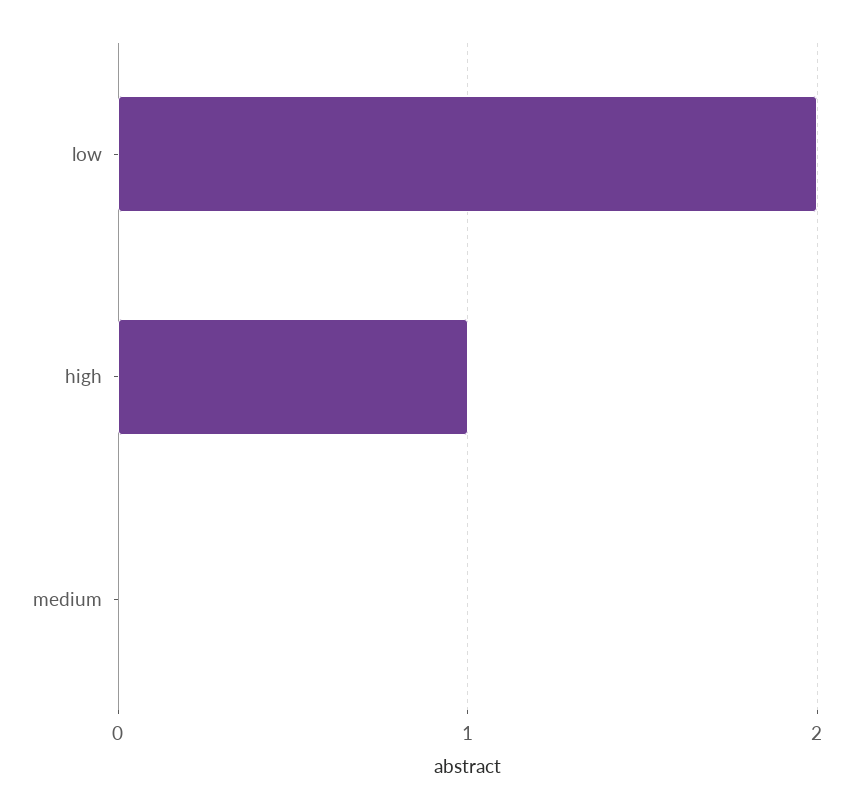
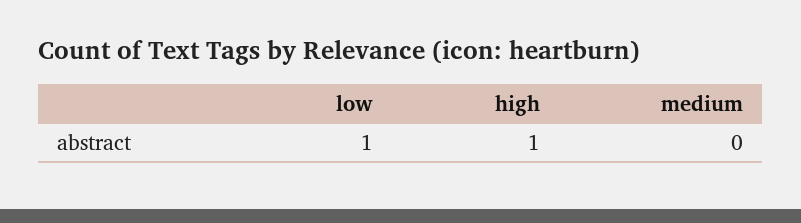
low: 2 -> 1

